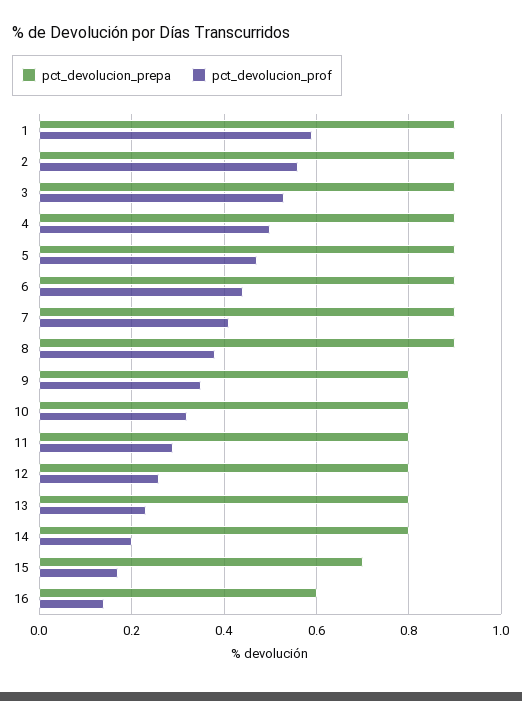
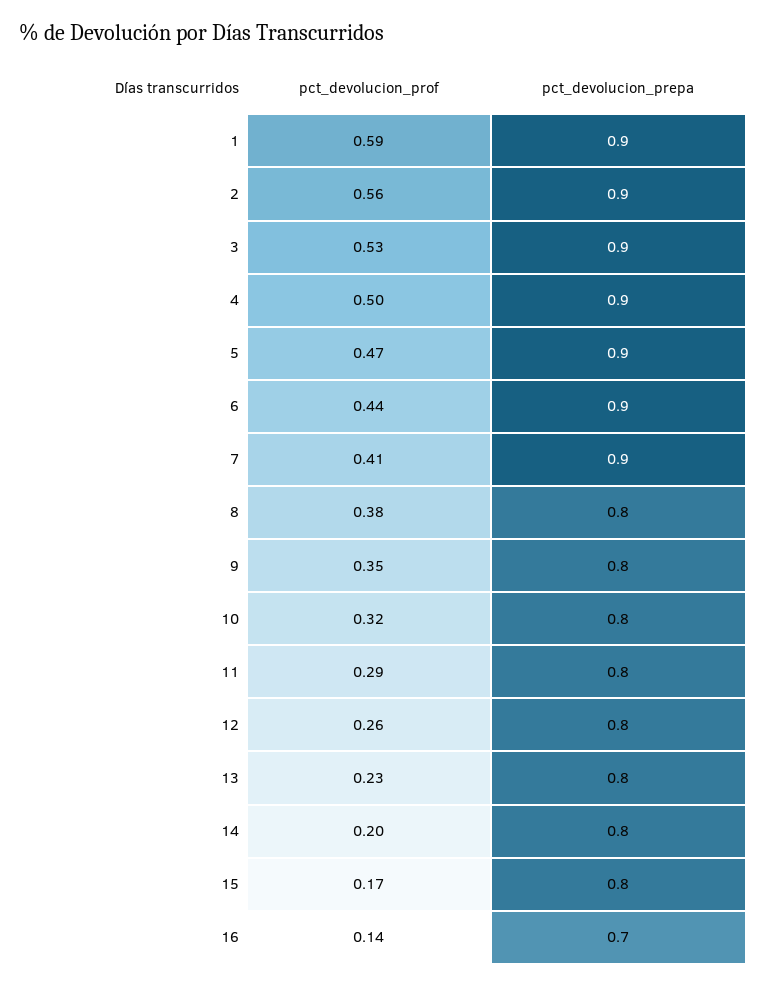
pct_devolucion_prepa, 8: 0.9 -> 0.8
pct_devolucion_prepa, 15: 0.7 -> 0.8
pct_devolucion_prepa, 16: 0.6 -> 0.7

